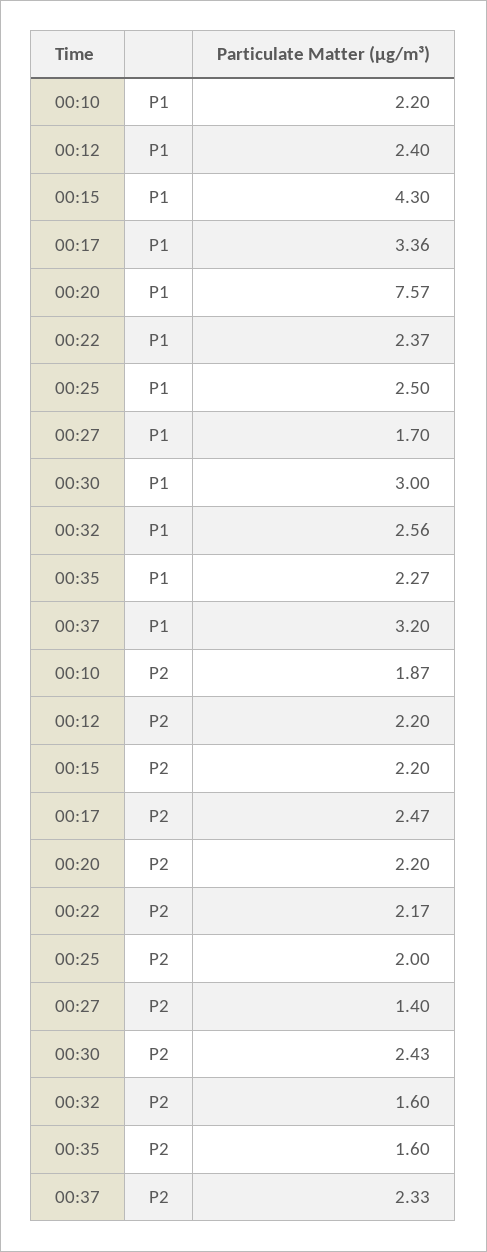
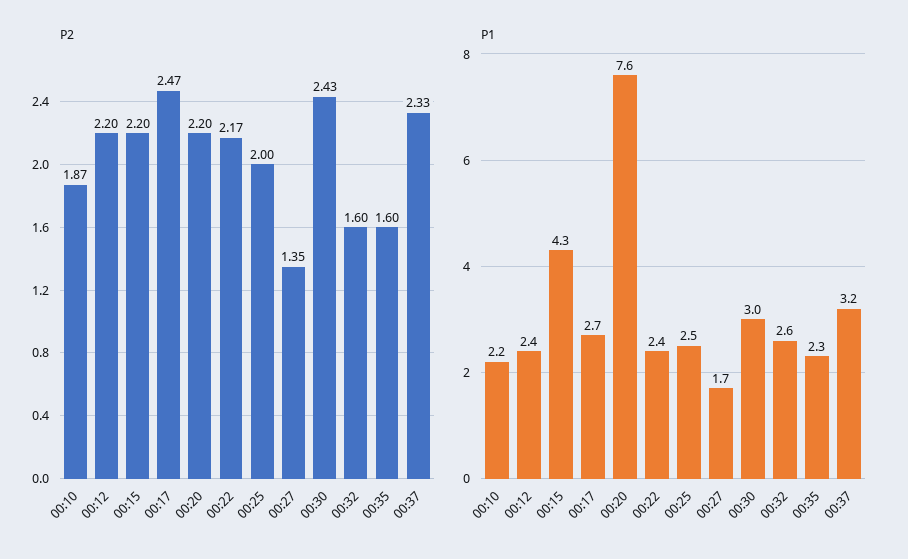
P1, 00:17: 3.36 -> 2.7
P2, 00:27: 1.4 -> 1.35

